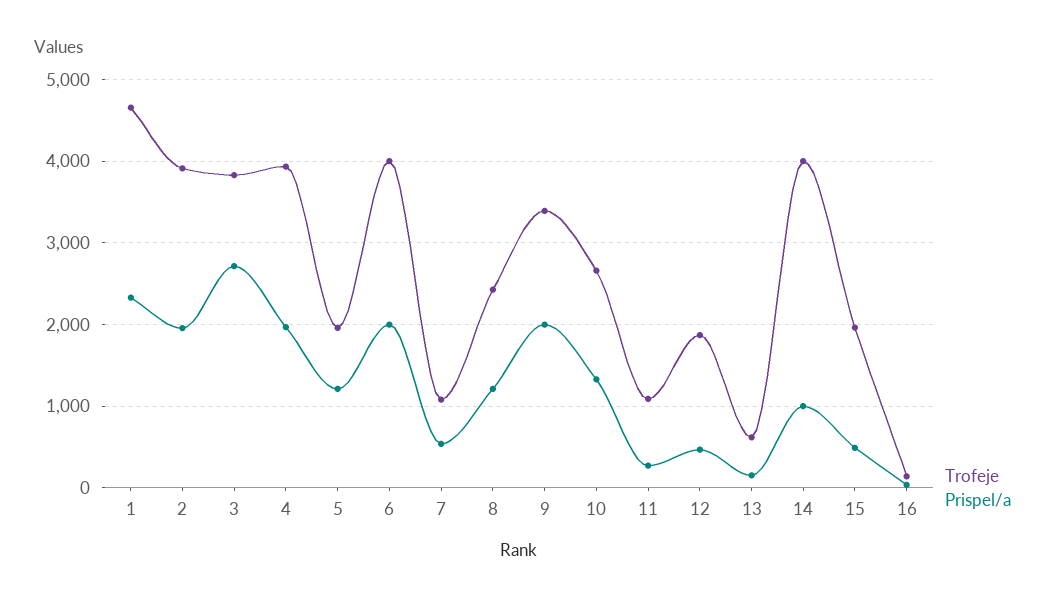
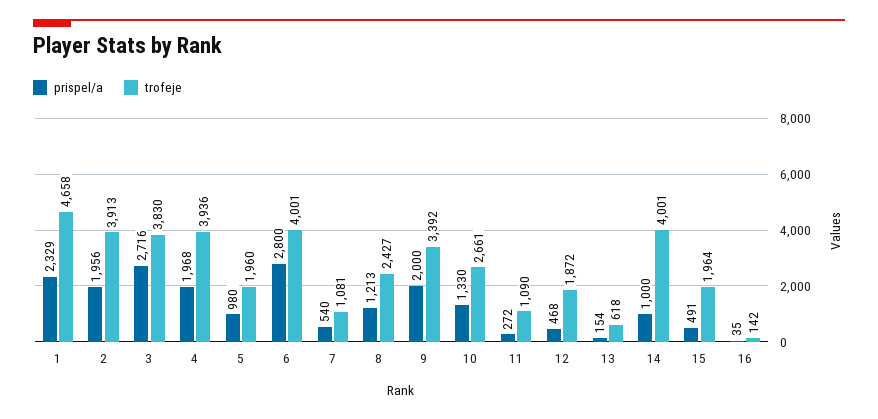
Prispel/a, 5: 1200 -> 980
Prispel/a, 6: 2000 -> 2800

